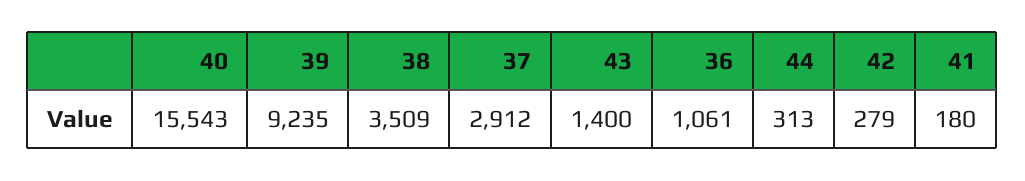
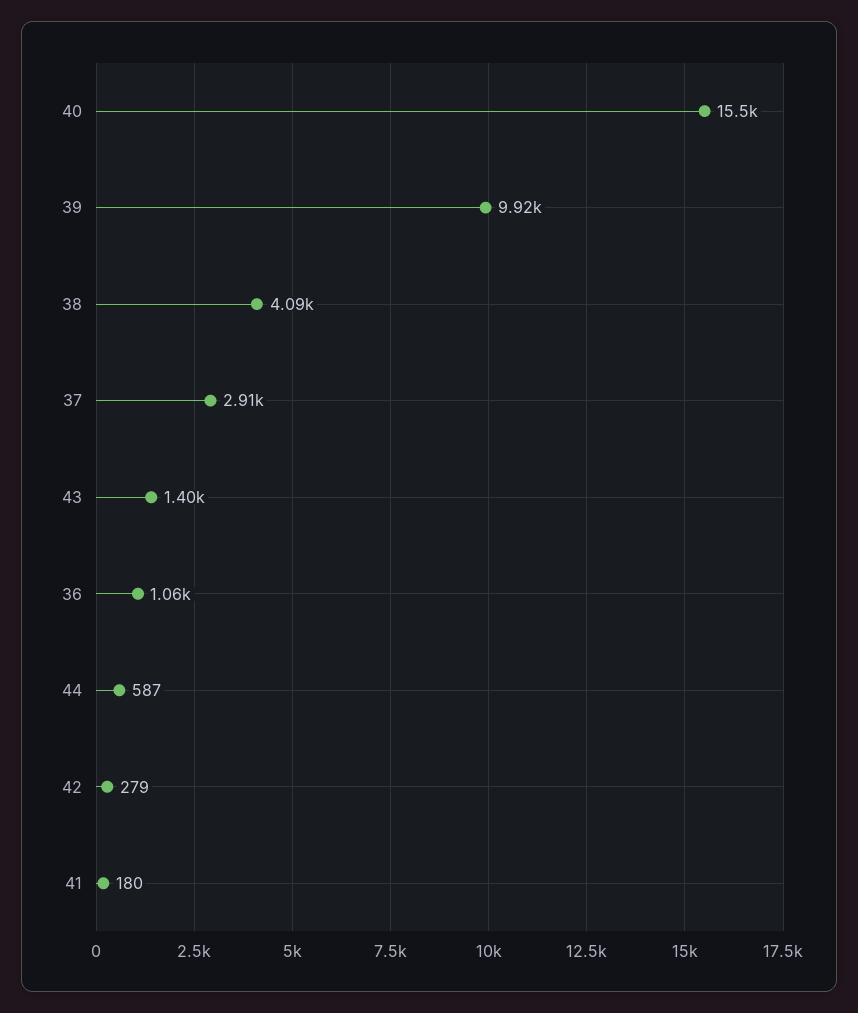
39: 9235 -> 9920
38: 3509 -> 4090
44: 313 -> 587

